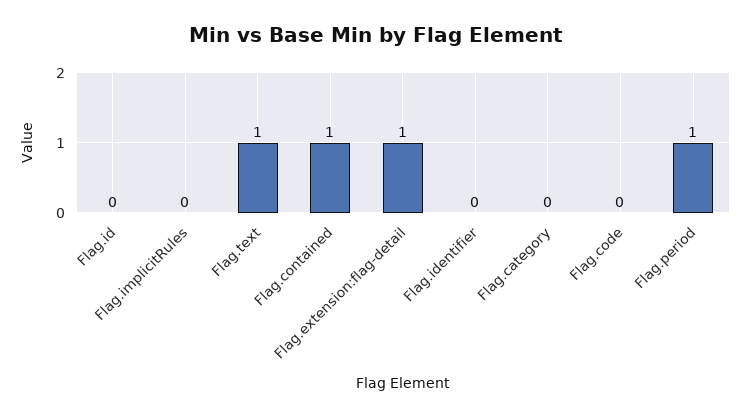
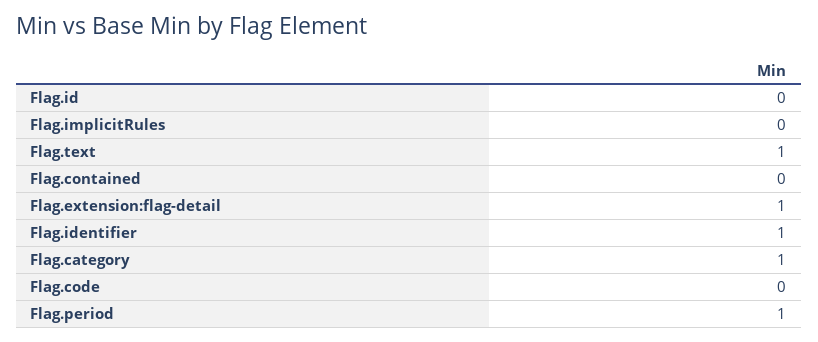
Flag.contained: 1 -> 0
Flag.identifier: 0 -> 1
Flag.category: 0 -> 1

